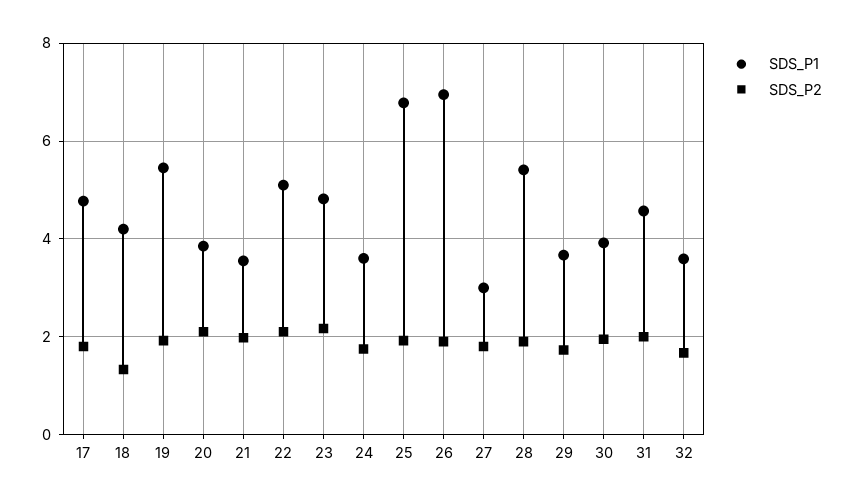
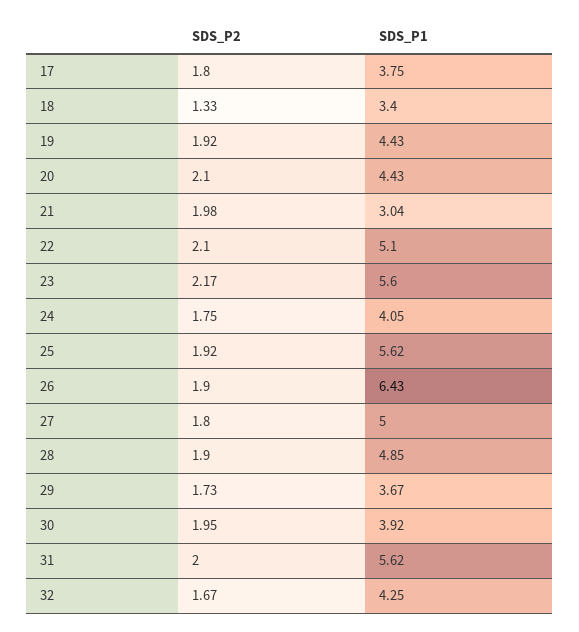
SDS_P1, 17: 4.8 -> 3.75
SDS_P1, 18: 4.2 -> 3.4
SDS_P1, 19: 5.4 -> 4.43
SDS_P1, 20: 3.8 -> 4.43
SDS_P1, 21: 3.6 -> 3.04
SDS_P1, 23: 4.8 -> 5.6
SDS_P1, 24: 3.6 -> 4.05
SDS_P1, 25: 6.8 -> 5.62
SDS_P1, 26: 7 -> 6.43
SDS_P1, 27: 3 -> 5
SDS_P1, 28: 5.4 -> 4.85
SDS_P1, 31: 4.6 -> 5.62
SDS_P1, 32: 3.6 -> 4.25

